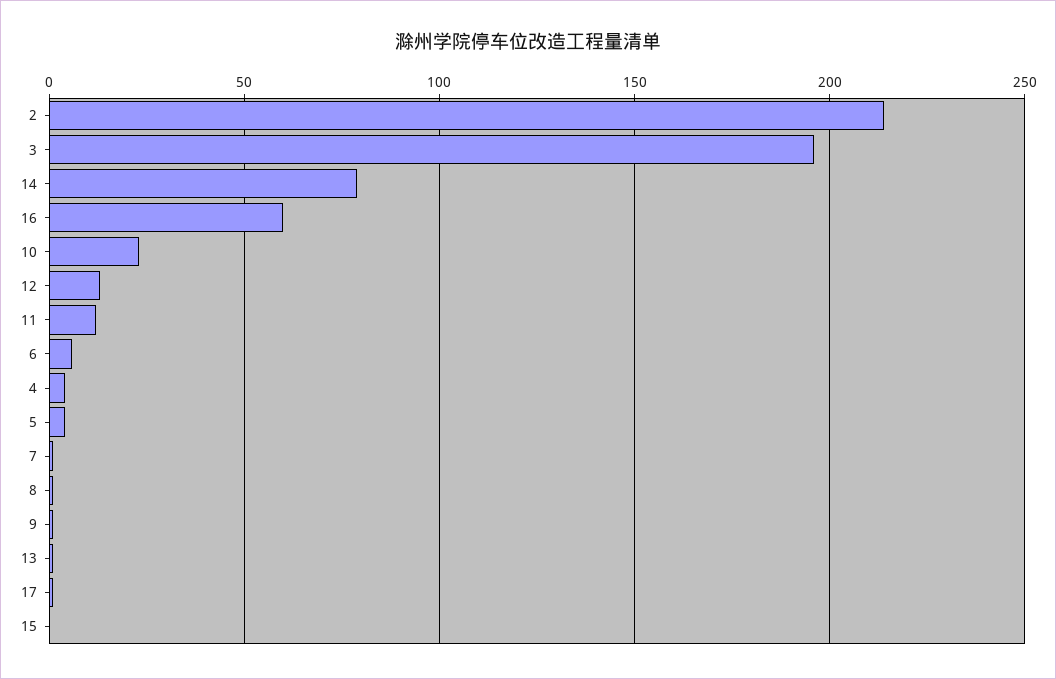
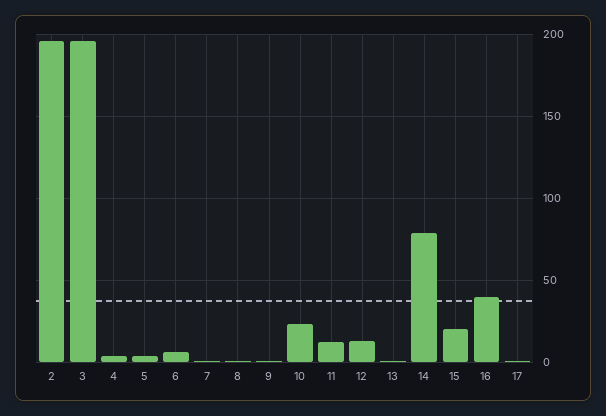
2: 215 -> 195
16: 60 -> 40
15: 0 -> 20

